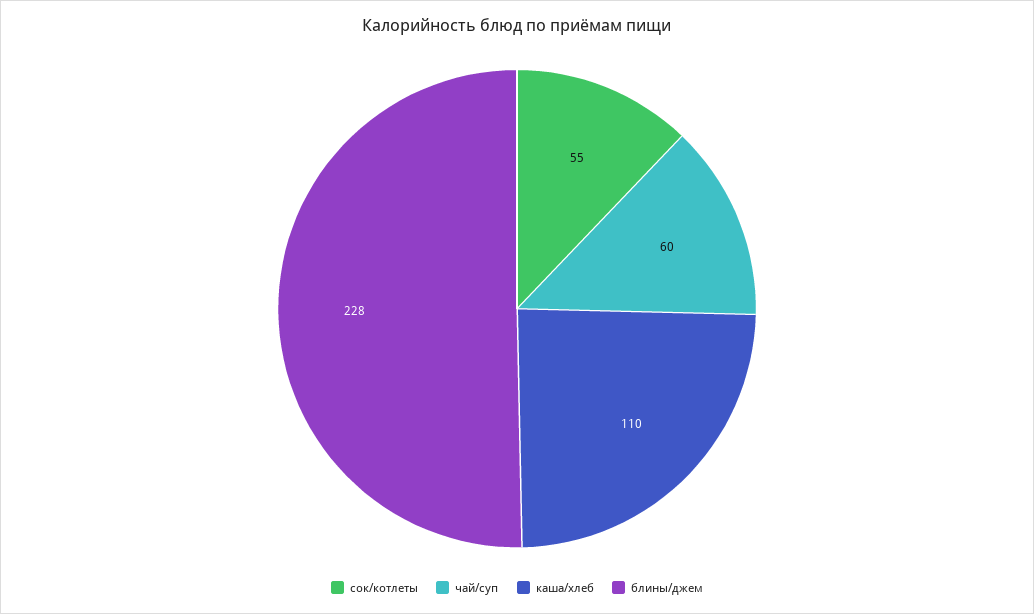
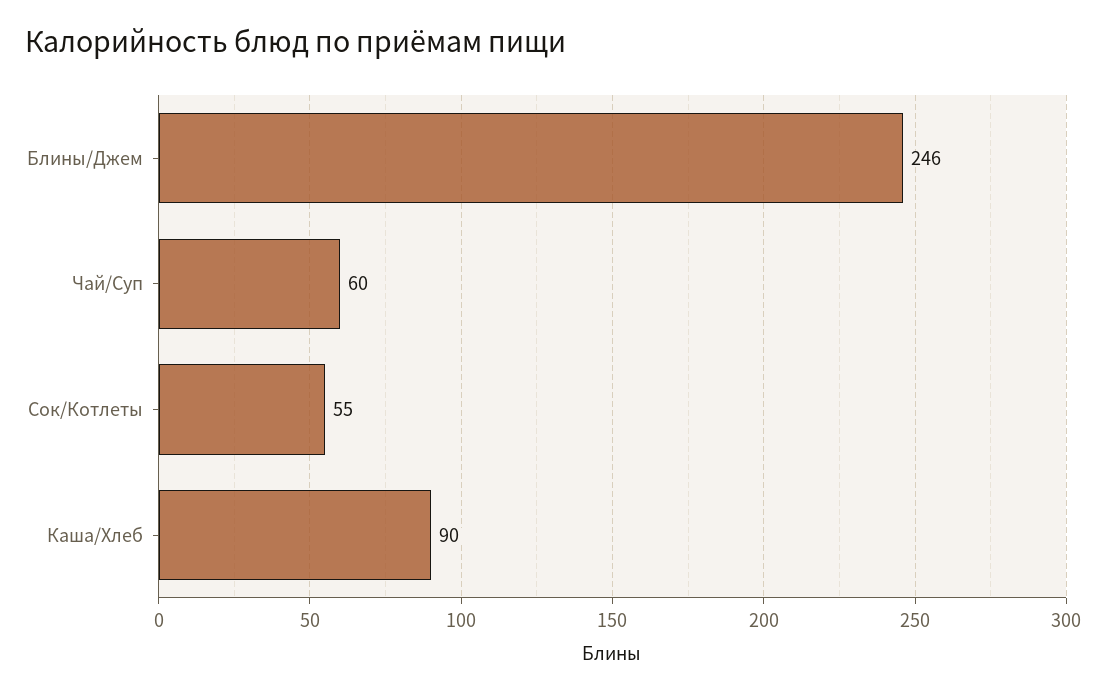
каша/хлеб: 110 -> 90
блины/джем: 228 -> 246

